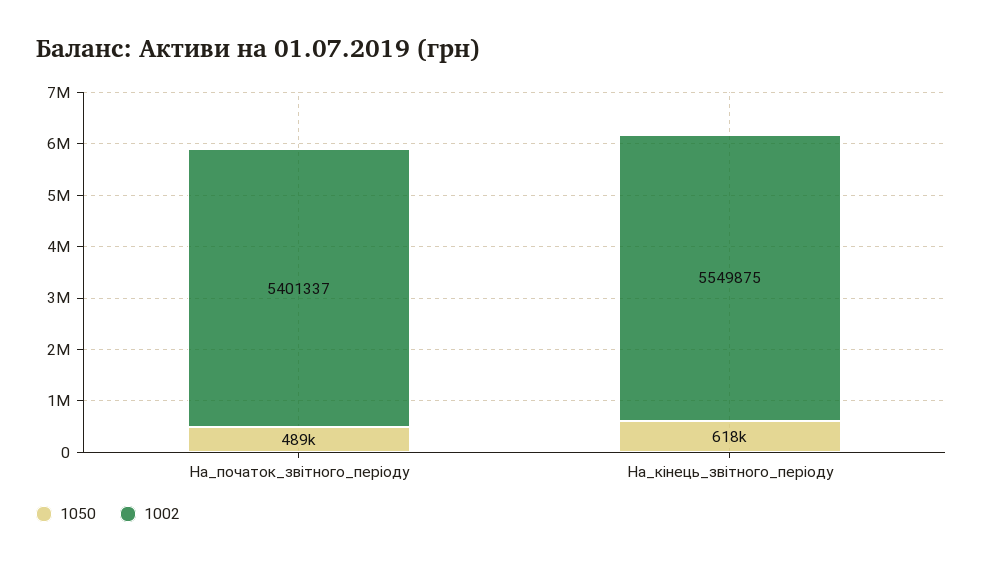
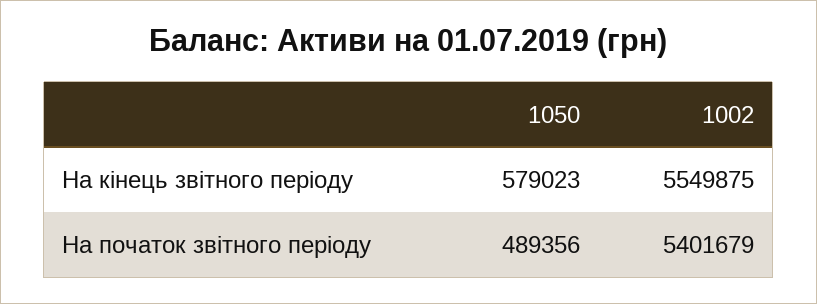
1002, На_початок_звітного_періоду: 5401337 -> 5401679
1050, На_кінець_звітного_періоду: 618000 -> 579023

